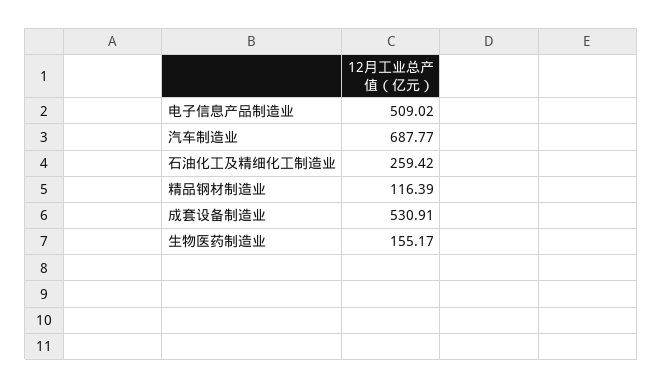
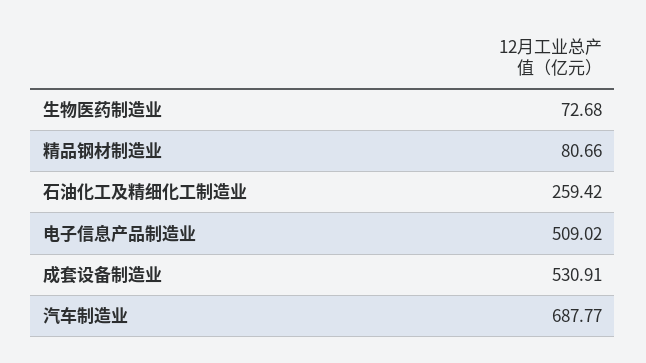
精品钢材制造业: 116.39 -> 80.66
生物医药制造业: 155.17 -> 72.68

